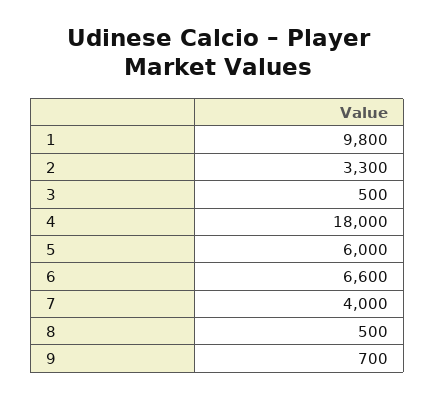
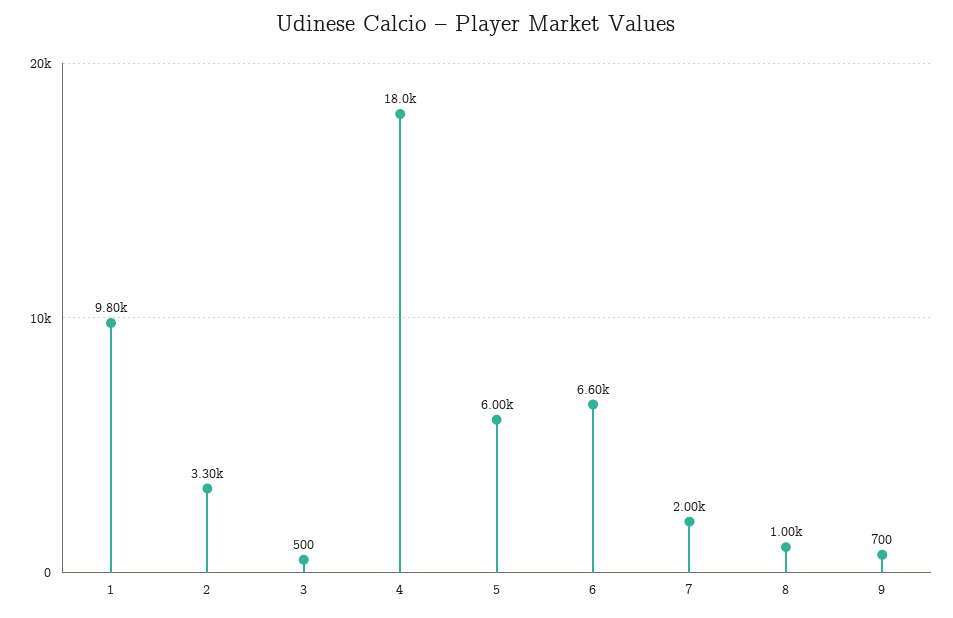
7: 4000 -> 2000
8: 500 -> 1000

